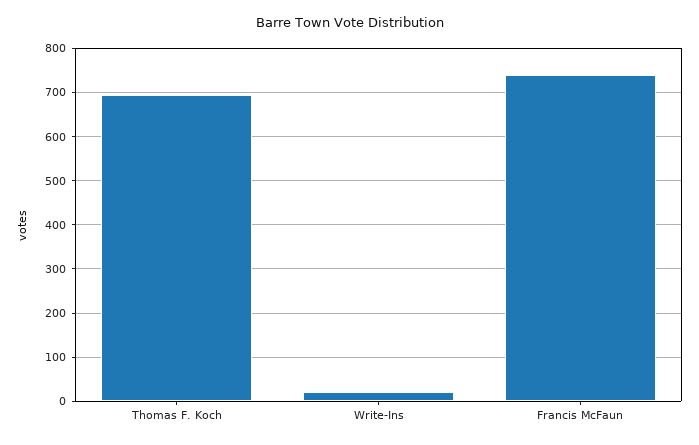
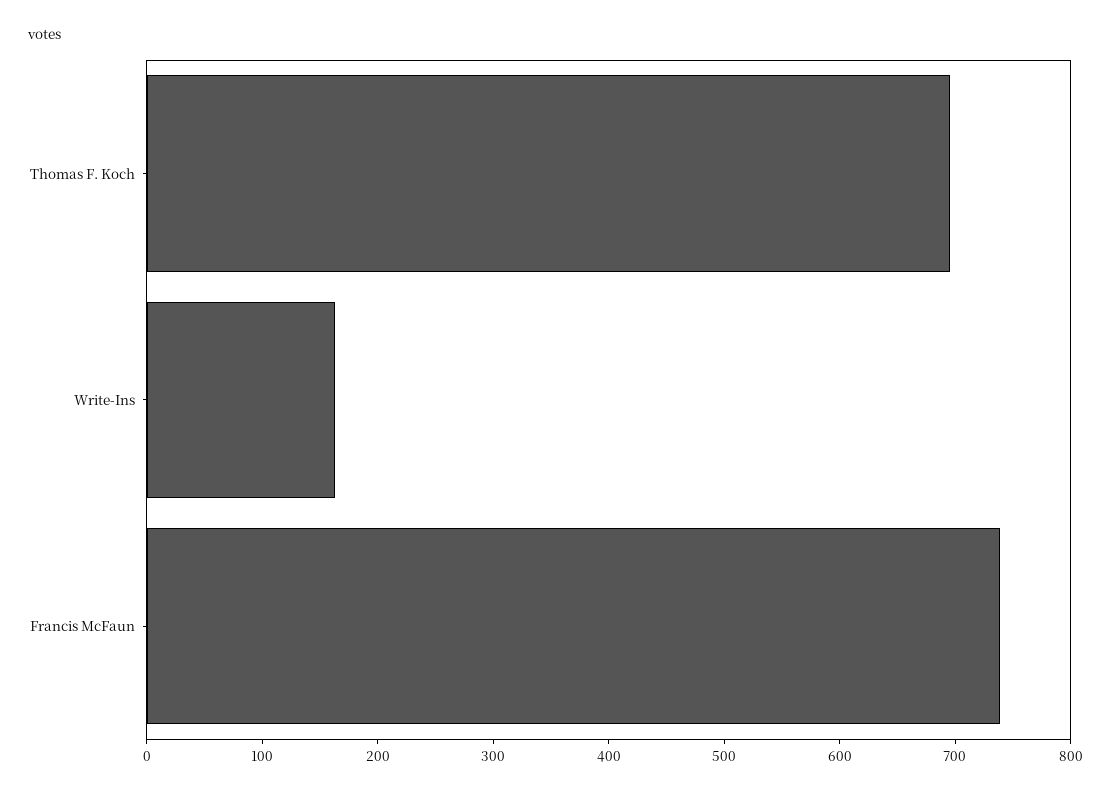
Write-Ins: 20 -> 160

